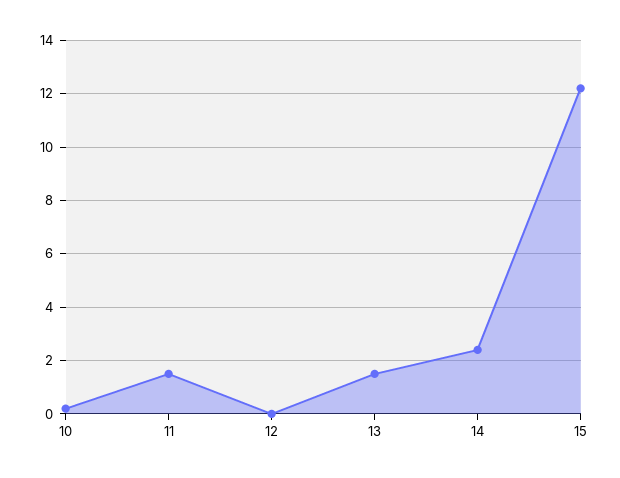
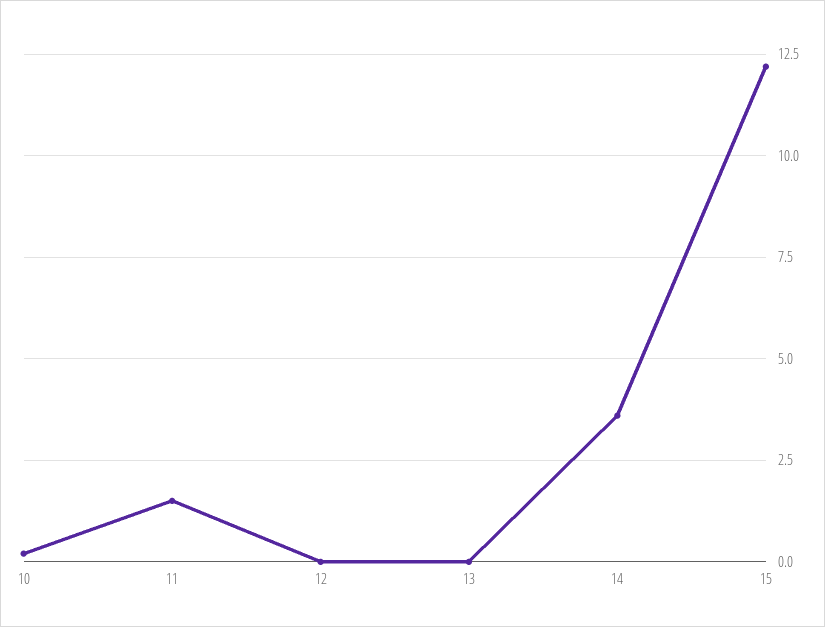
13: 1.5 -> 0
14: 2.5 -> 3.5

